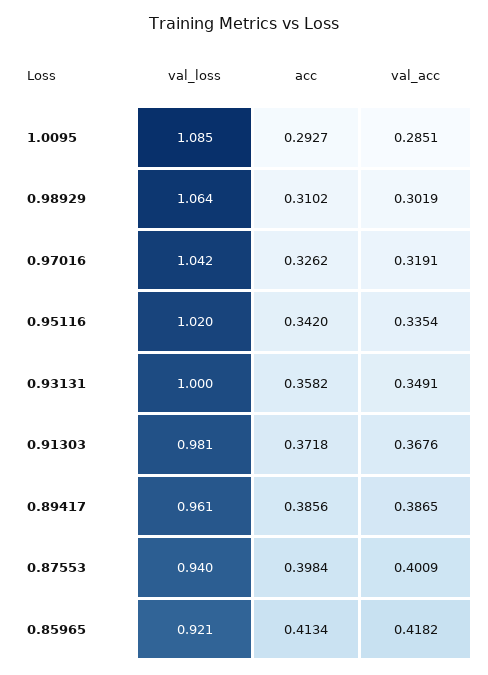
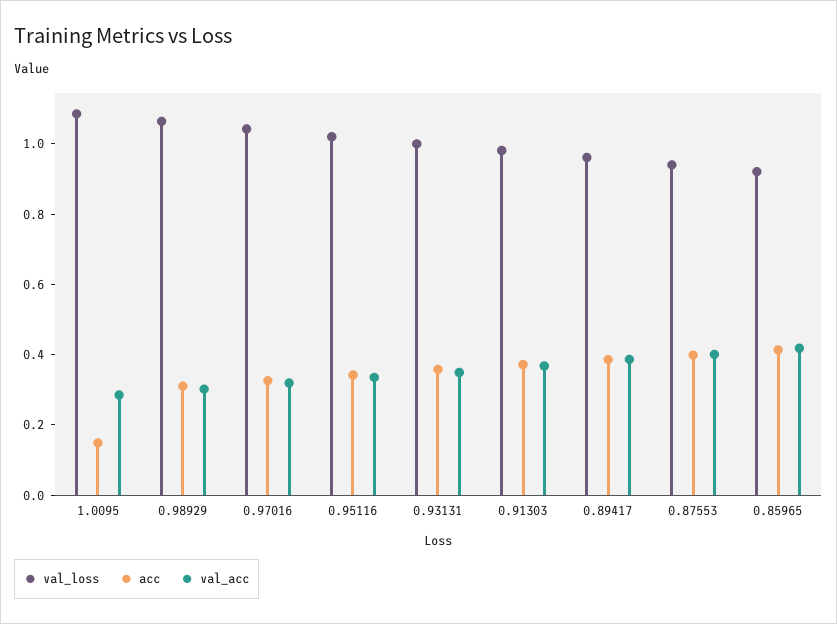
acc, 1.0095: 0.2927 -> 0.15

